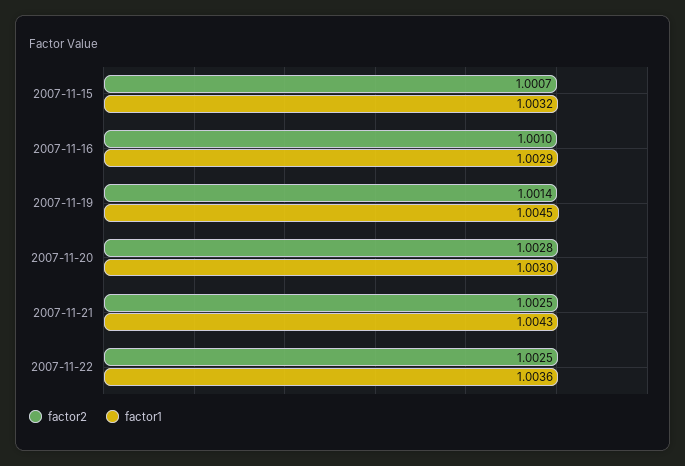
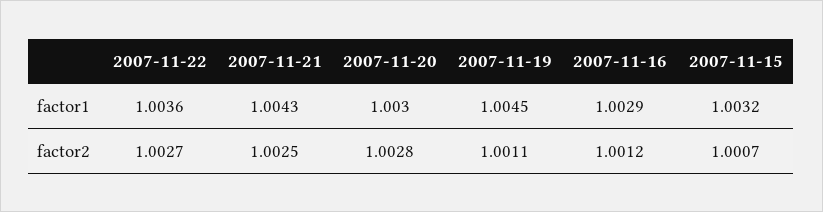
factor2, 2007-11-16: 1.001 -> 1.0012
factor2, 2007-11-19: 1.0014 -> 1.0011
factor2, 2007-11-22: 1.0025 -> 1.0027

